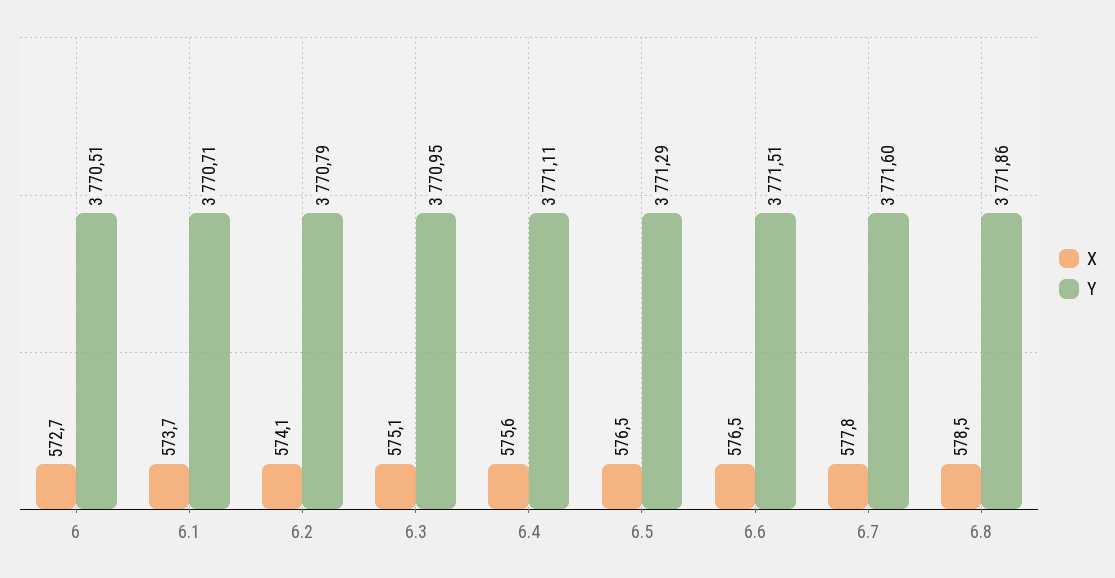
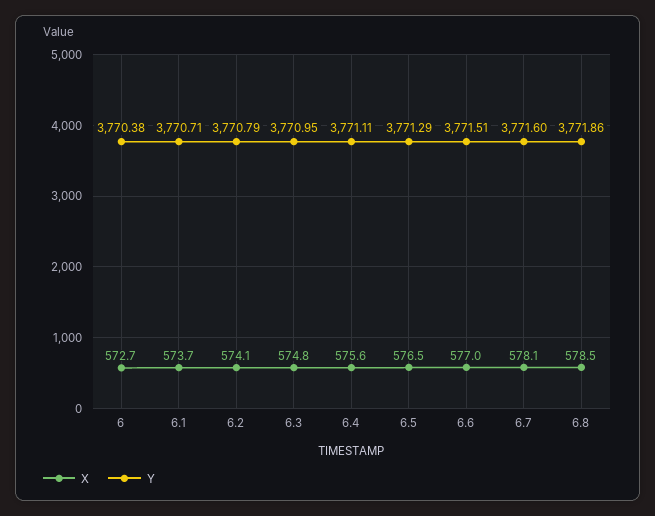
Y, 6: 3770.51 -> 3770.38
X, 6.3: 575.1 -> 574.8
X, 6.6: 576.5 -> 577
X, 6.7: 577.8 -> 578.1

